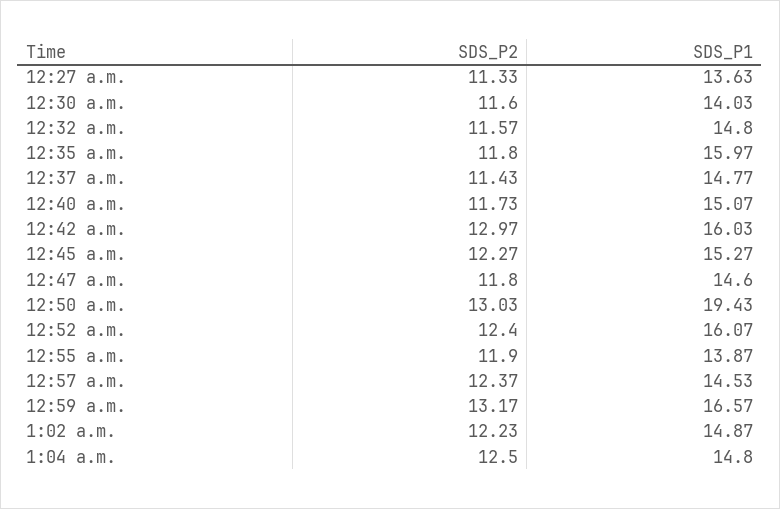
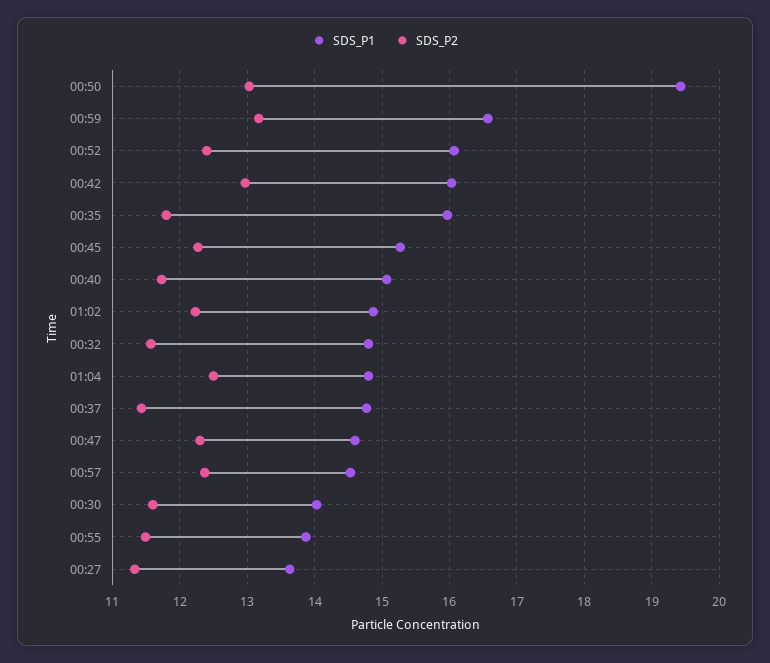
SDS_P2, 12:47 a.m.: 11.8 -> 12.3
SDS_P2, 12:55 a.m.: 11.9 -> 11.5

